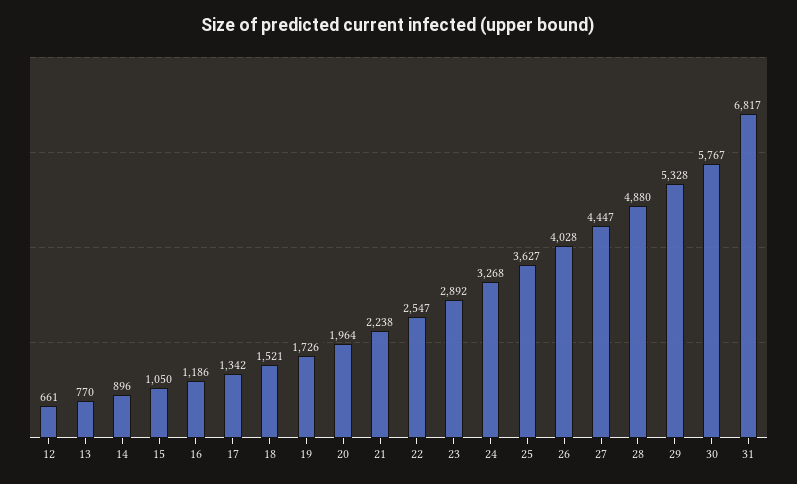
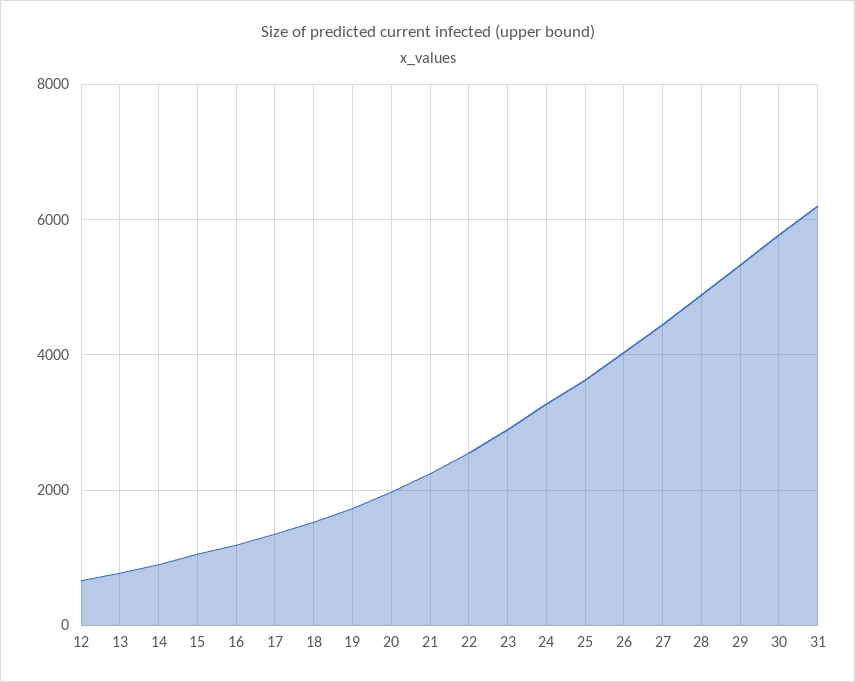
31: 6817 -> 6200

